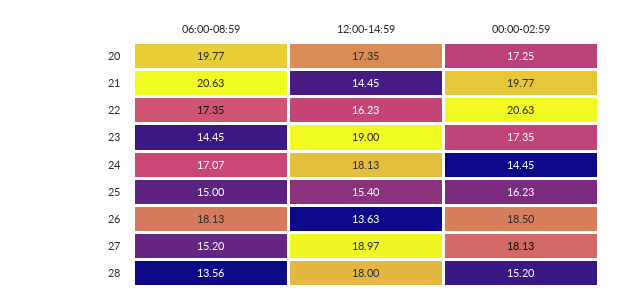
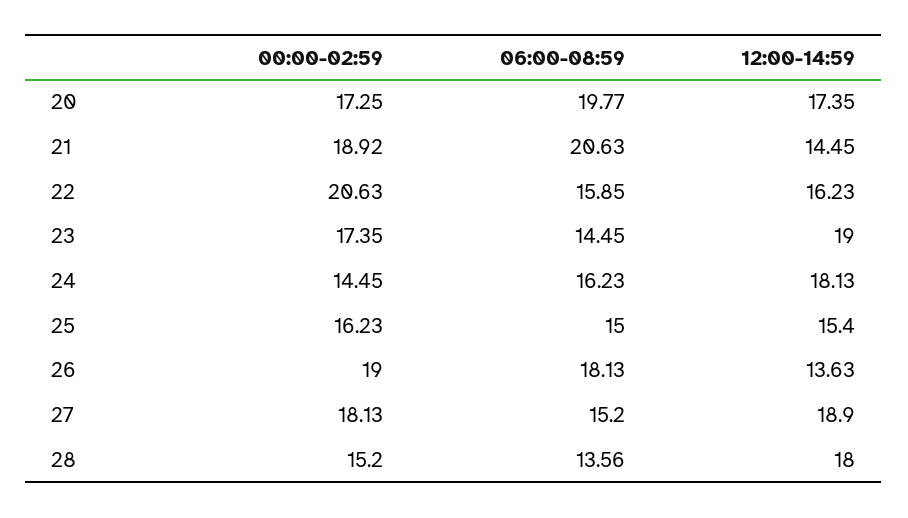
00:00-02:59, 21: 19.77 -> 18.92
06:00-08:59, 22: 17.35 -> 15.85
06:00-08:59, 24: 17.07 -> 16.23
00:00-02:59, 26: 18.5 -> 19
12:00-14:59, 27: 18.97 -> 18.9

